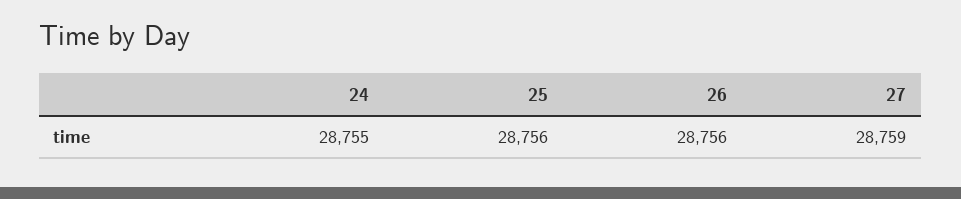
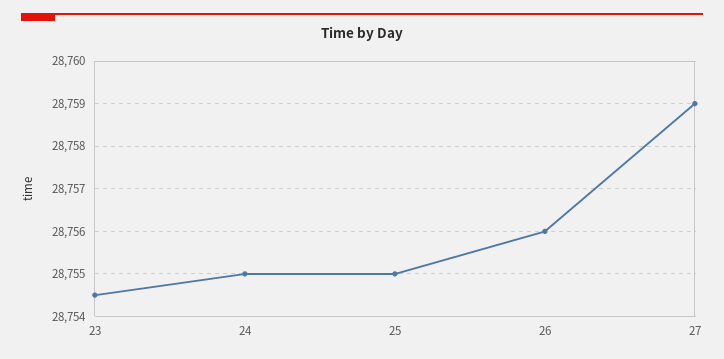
25: 28756 -> 28755
23: none -> 28754.5

